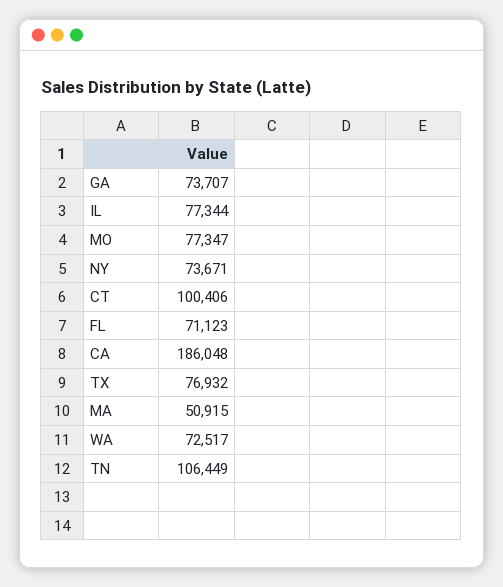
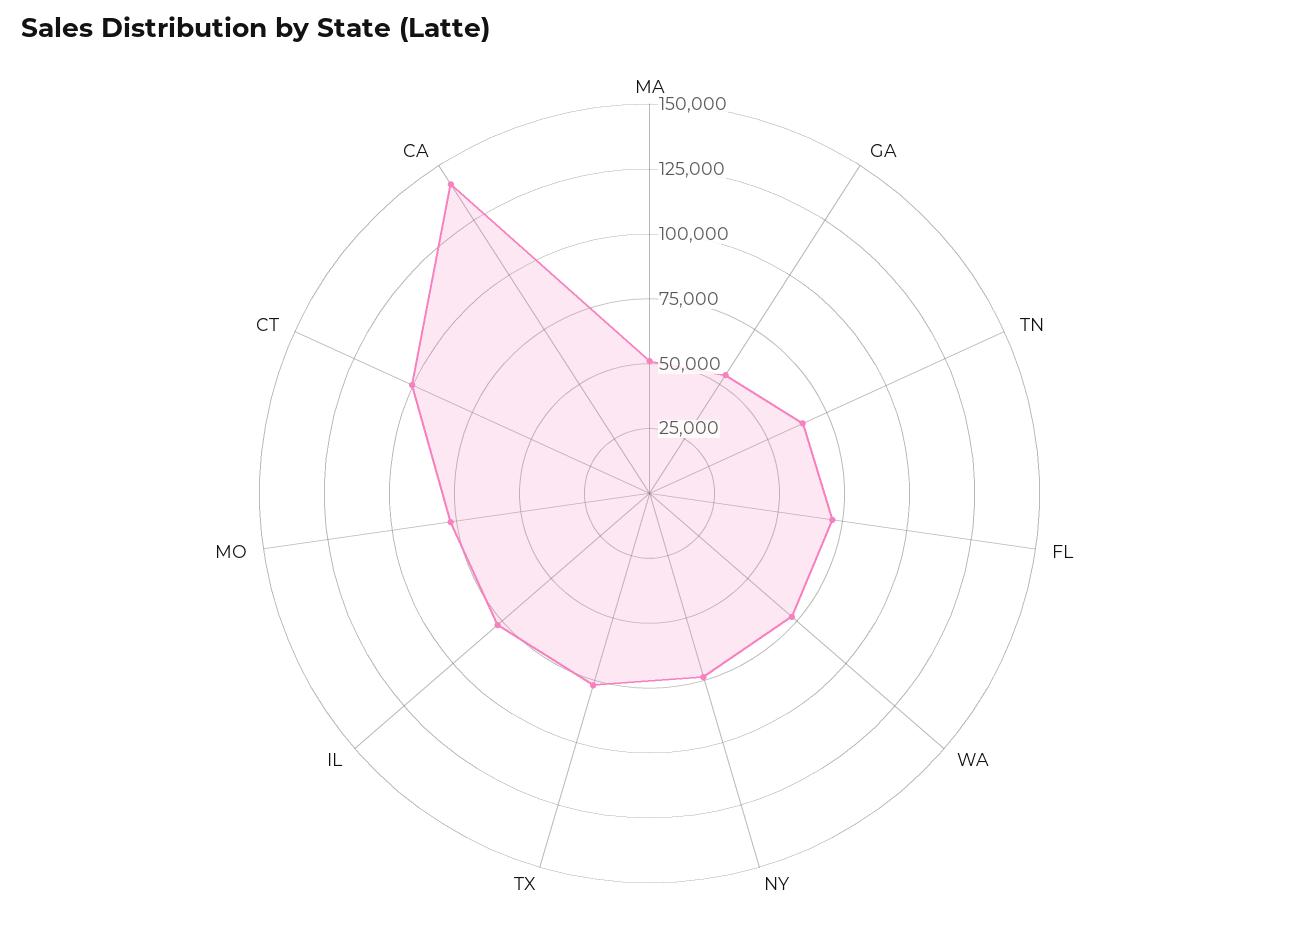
GA: 73707 -> 55000
CA: 186048 -> 140000
TN: 106449 -> 65000

